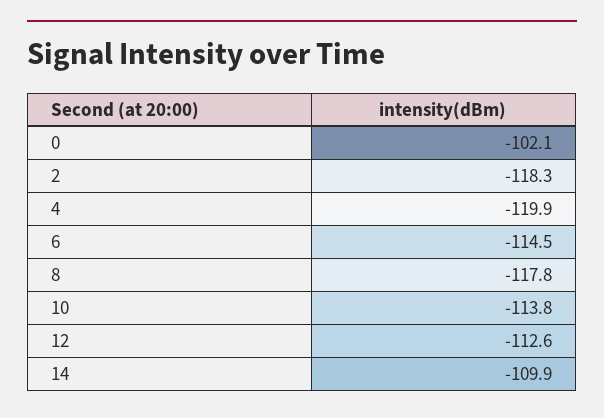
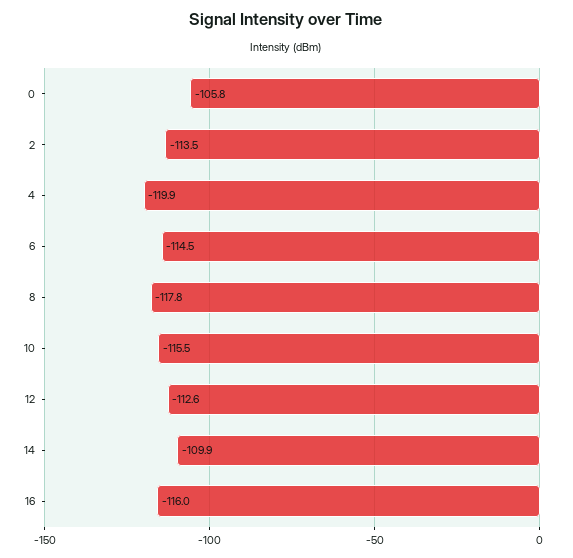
0: -102.1 -> -105.8
2: -118.3 -> -113.5
10: -113.8 -> -115.5
16: none -> -116

